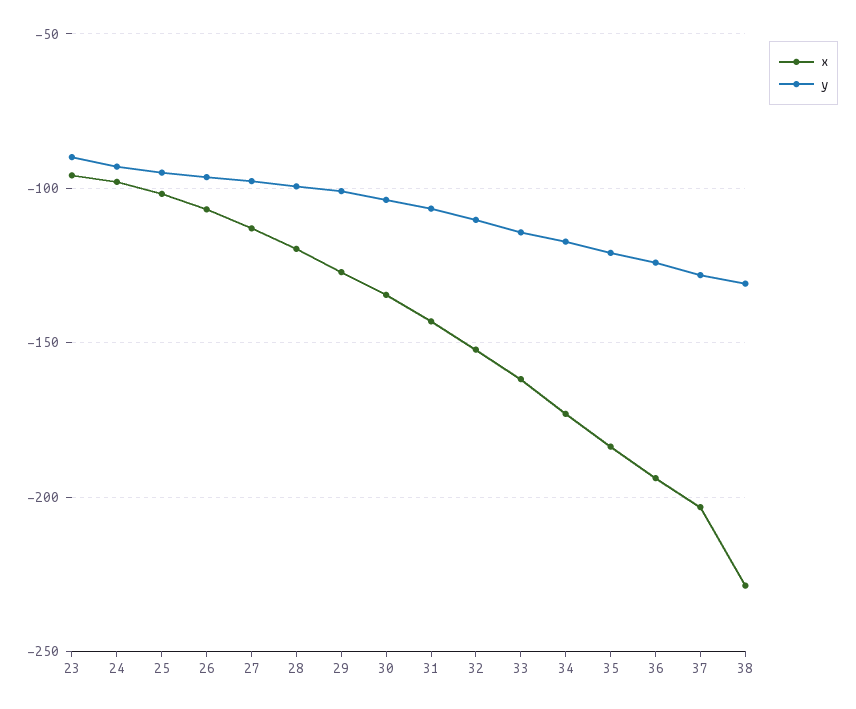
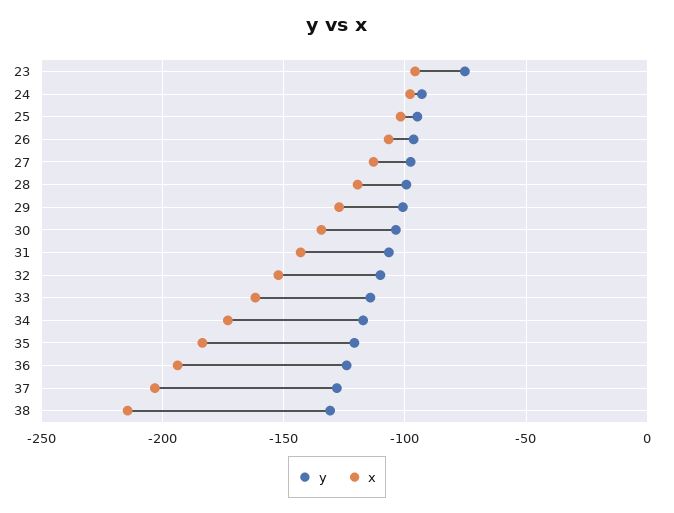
y, 23: -90 -> -75
x, 38: -230 -> -215

